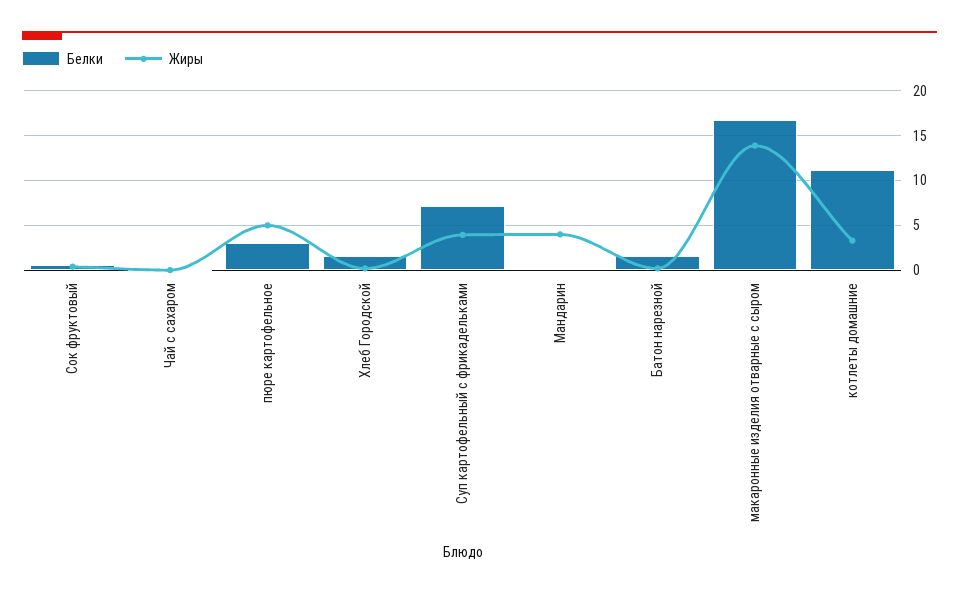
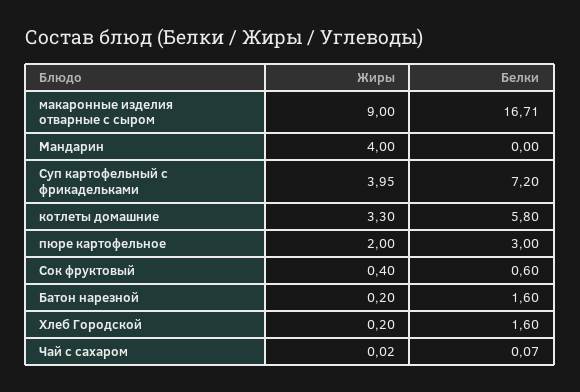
Жиры, пюре картофельное: 5 -> 2
Жиры, макаронные изделия отварные с сыром: 14 -> 9
Белки, котлеты домашние: 11 -> 5.8

